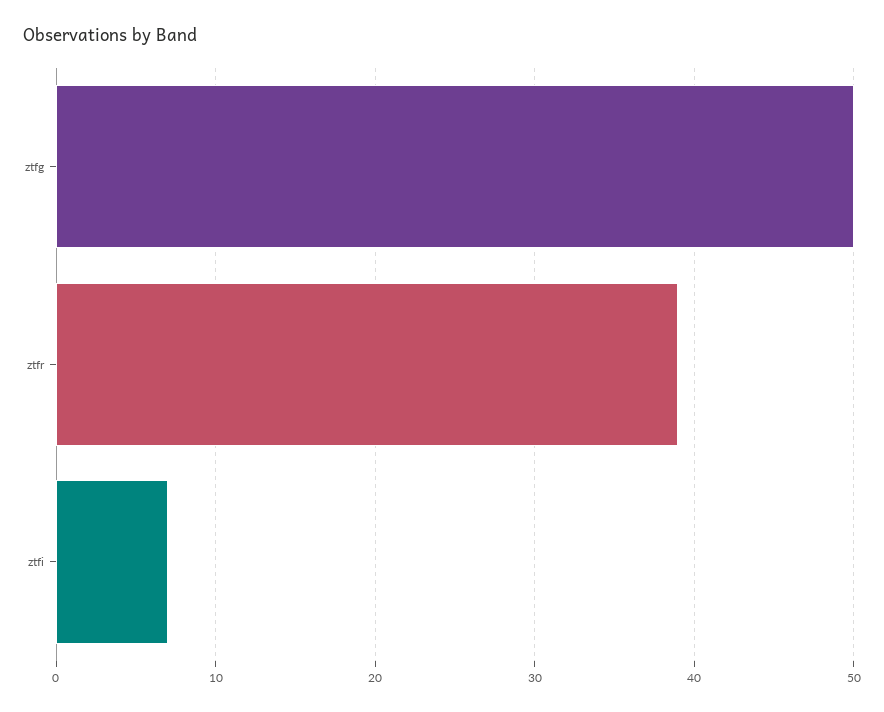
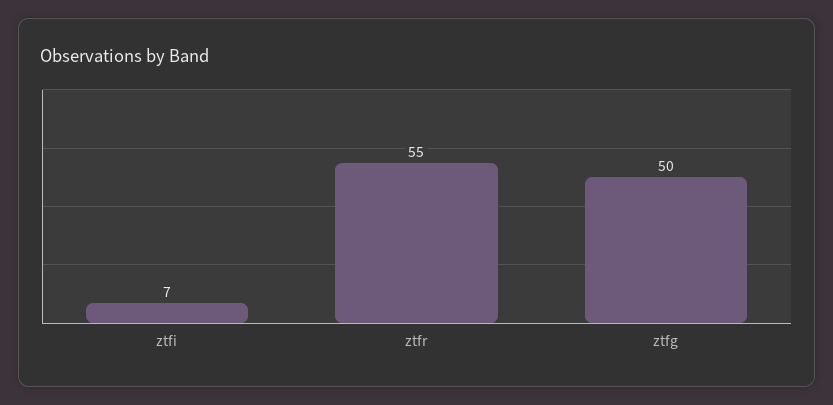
ztfr: 39 -> 55

